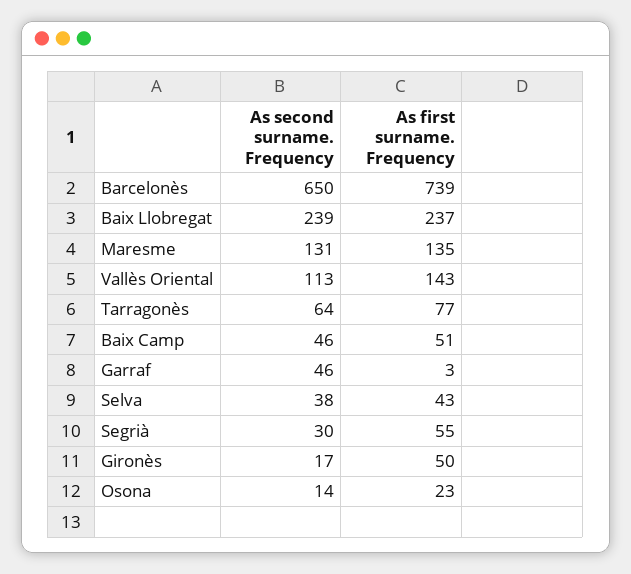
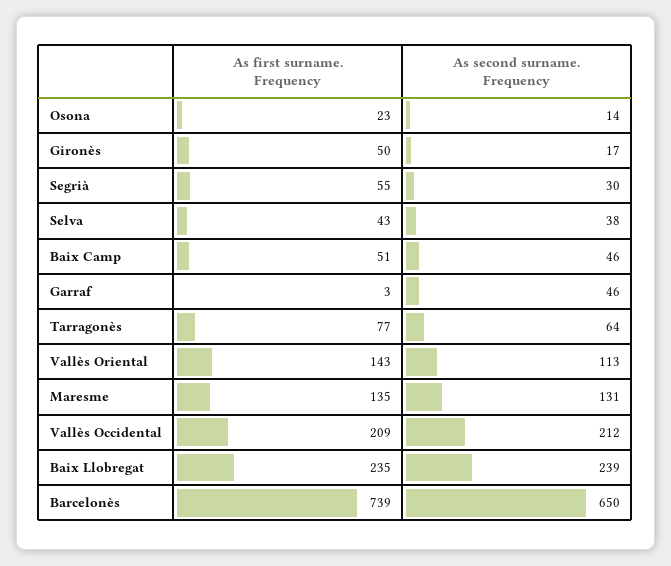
As first surname. Frequency, Baix Llobregat: 237 -> 235
As first surname. Frequency, Vallès Occidental: none -> 209
As second surname. Frequency, Vallès Occidental: none -> 212

